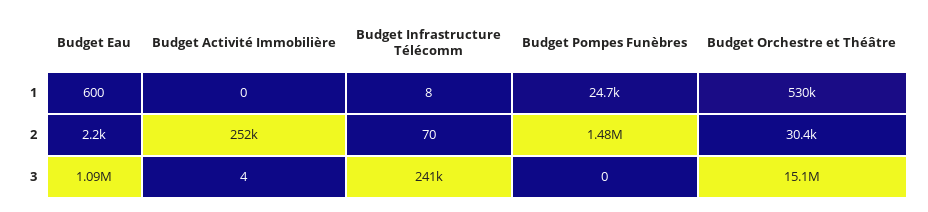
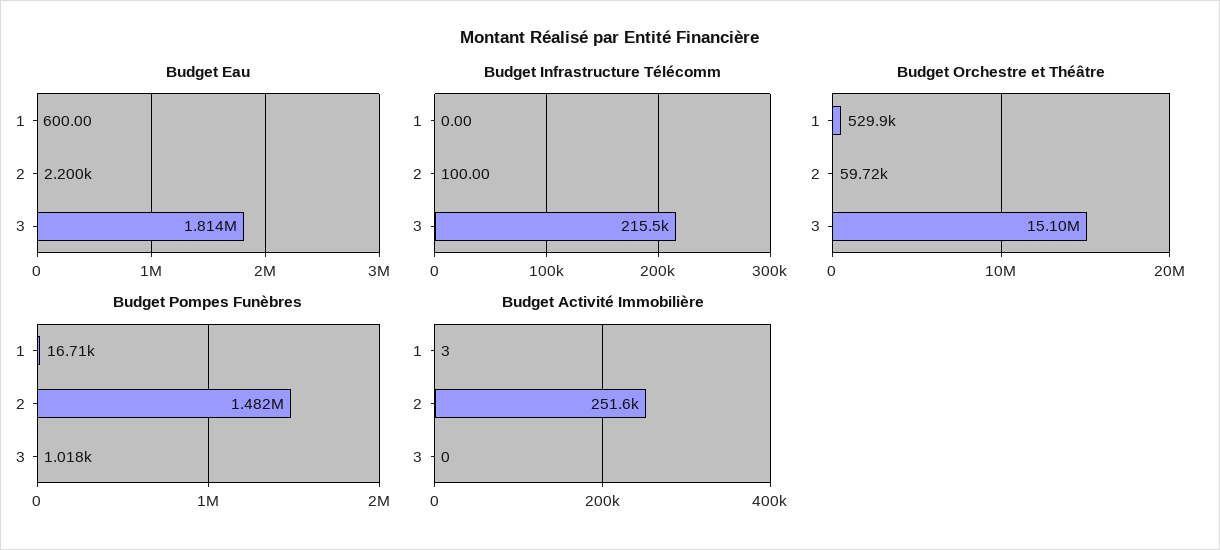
Budget Activité Immobilière, 1: 0 -> 3
Budget Infrastructure Télécomm, 1: 8 -> 0
Budget Pompes Funèbres, 1: 24700 -> 16710
Budget Infrastructure Télécomm, 2: 70 -> 100
Budget Orchestre et Théâtre, 2: 30400 -> 59720
Budget Eau, 3: 1090000 -> 1814000
Budget Activité Immobilière, 3: 4 -> 0
Budget Infrastructure Télécomm, 3: 241000 -> 215500
Budget Pompes Funèbres, 3: 0 -> 1018

